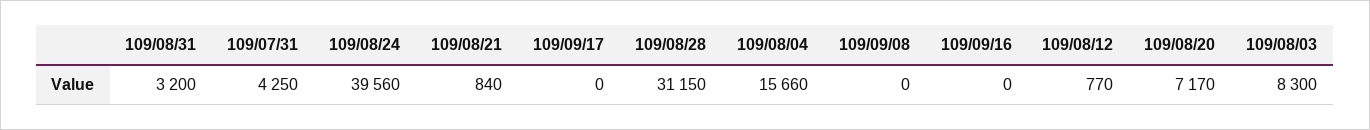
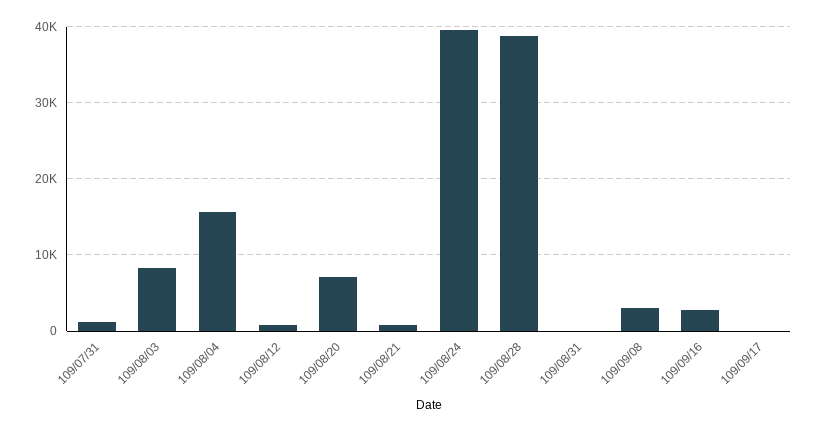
109/08/31: 3200 -> 0
109/07/31: 4250 -> 1000
109/08/28: 31150 -> 39000
109/09/08: 0 -> 3000
109/09/16: 0 -> 3000

